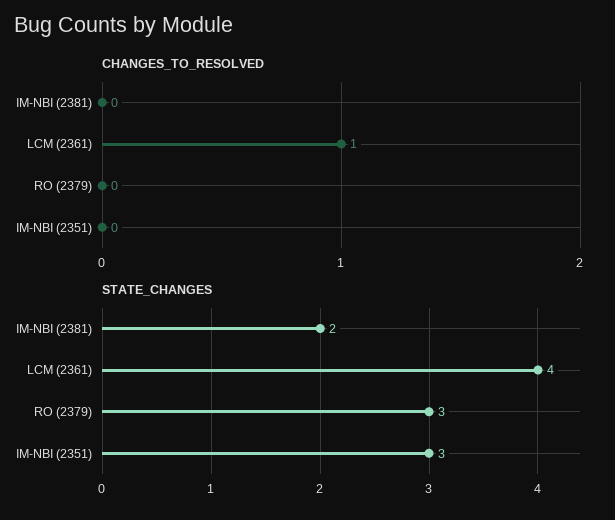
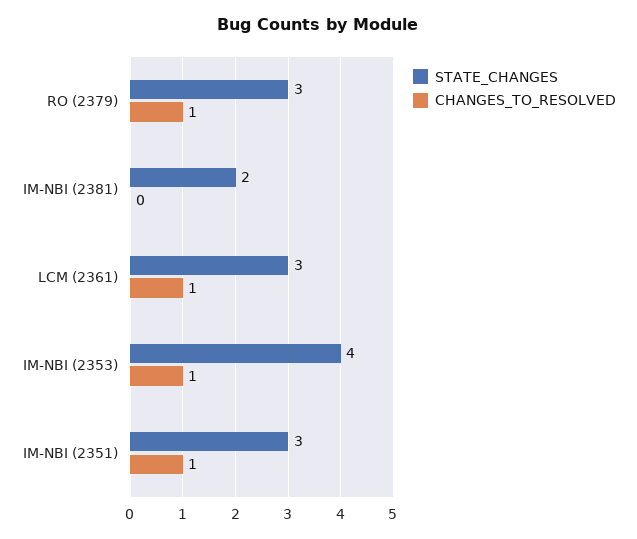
CHANGES_TO_RESOLVED, RO (2379): 0 -> 1
CHANGES_TO_RESOLVED, IM-NBI (2351): 0 -> 1
STATE_CHANGES, LCM (2361): 4 -> 3
STATE_CHANGES, IM-NBI (2353): none -> 4
CHANGES_TO_RESOLVED, IM-NBI (2353): none -> 1

